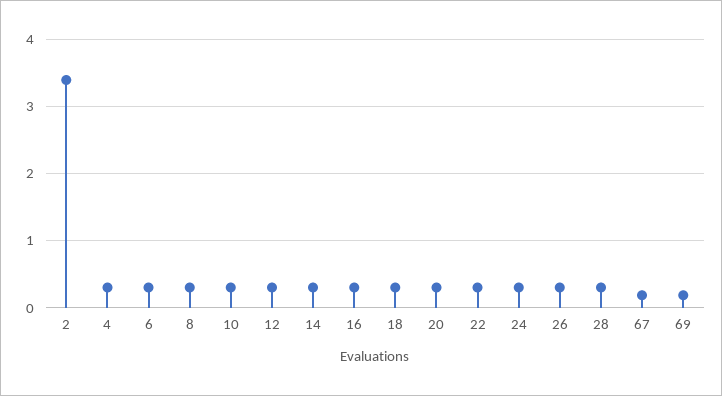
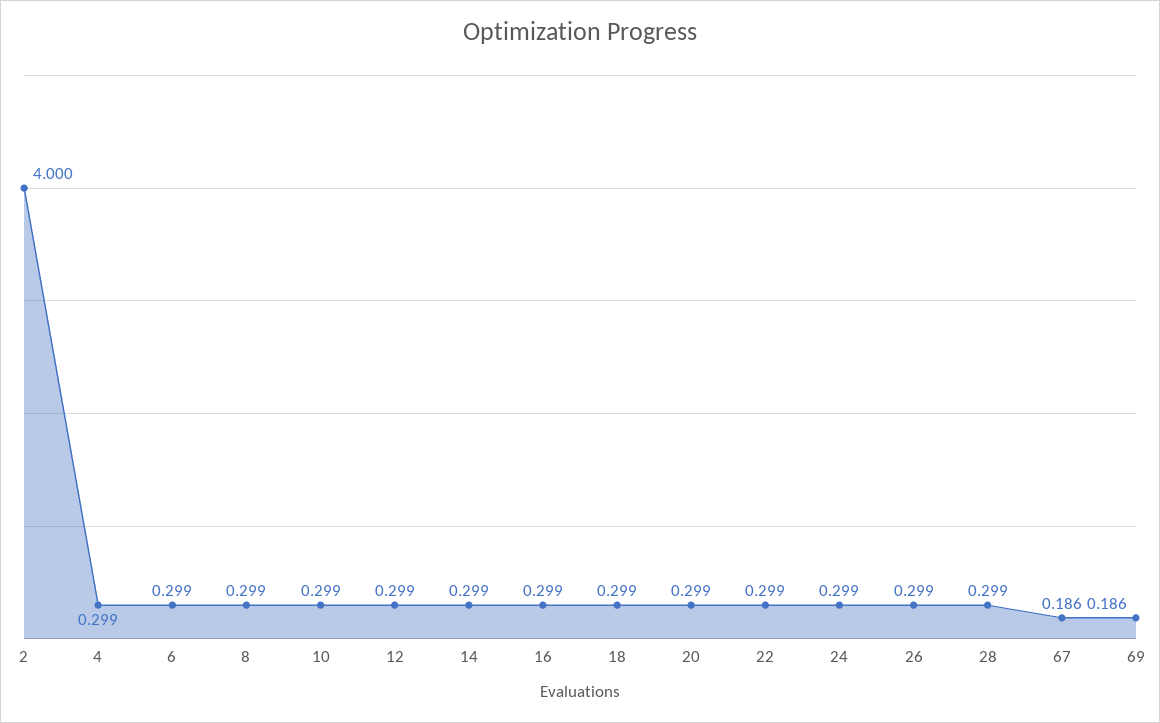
2: 3.4 -> 4

